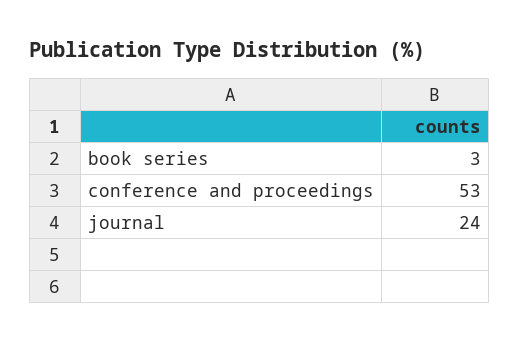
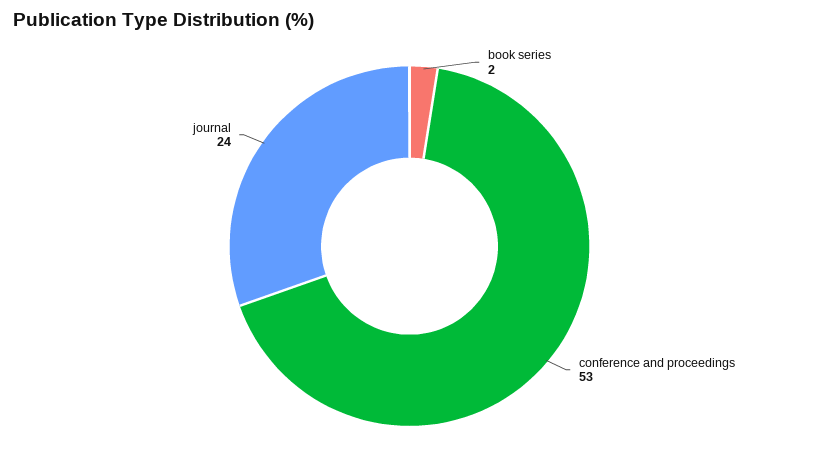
book series: 3 -> 2

